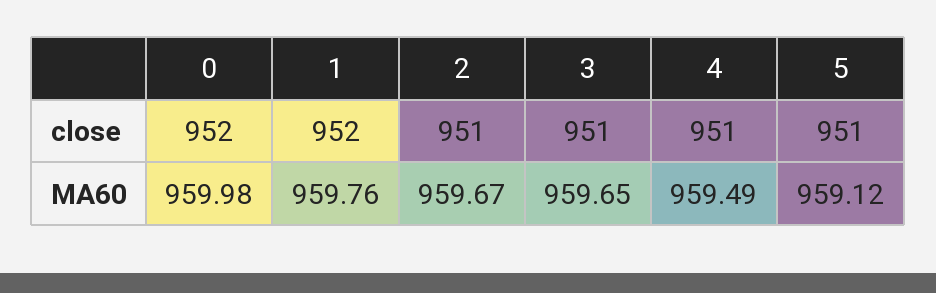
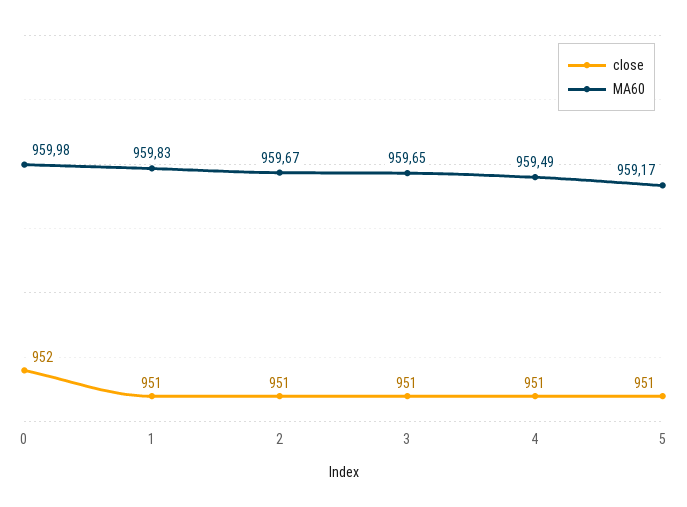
close, 1: 952 -> 951
MA60, 1: 959.76 -> 959.83
MA60, 5: 959.12 -> 959.17

